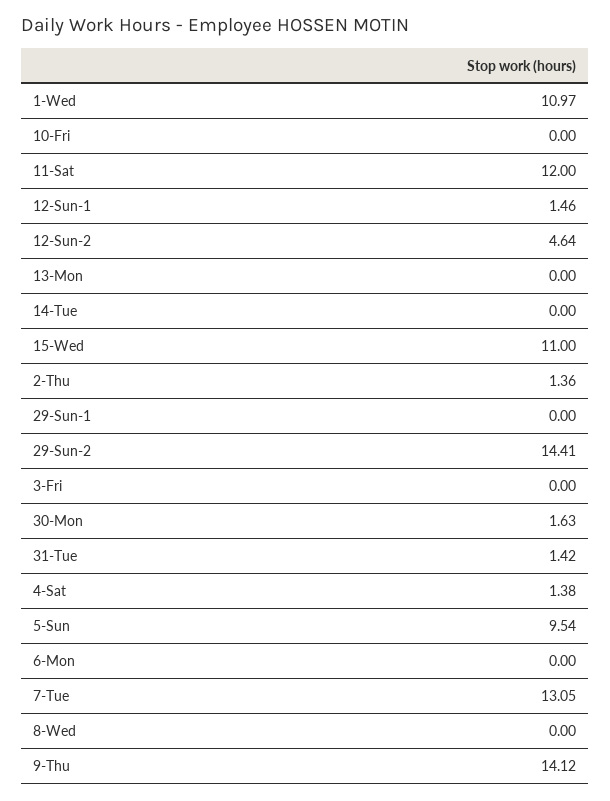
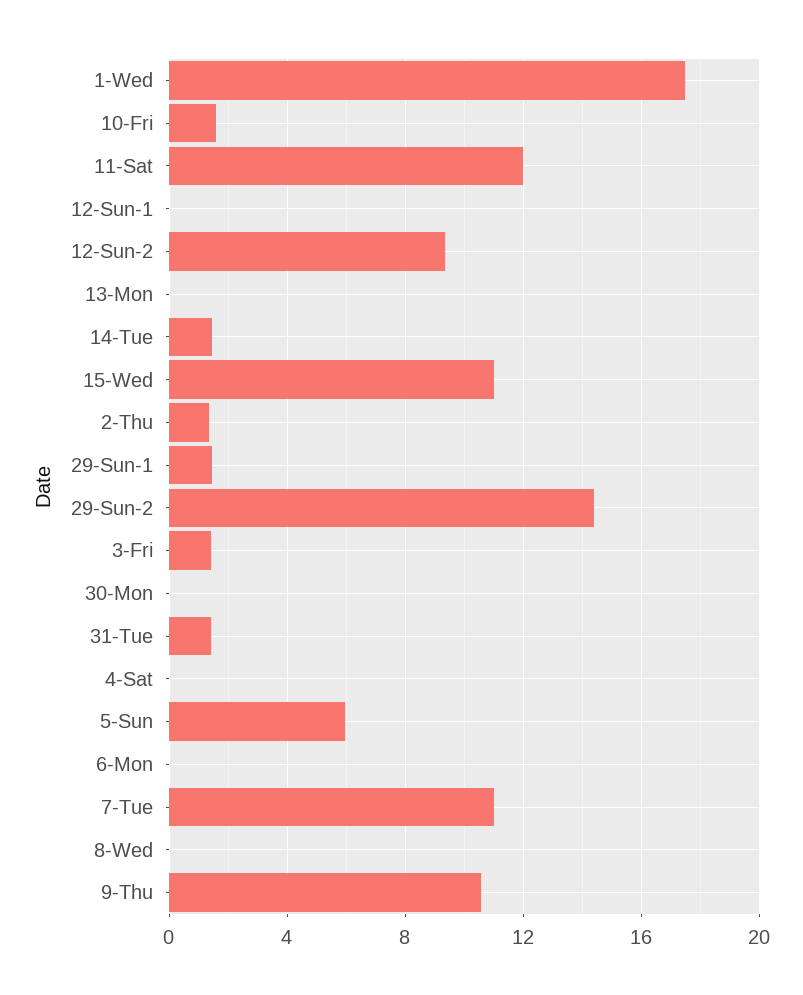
1-Wed: 10.97 -> 17.5
10-Fri: 0 -> 1.5
12-Sun-1: 1.46 -> 0
12-Sun-2: 4.64 -> 9.5
14-Tue: 0 -> 1.5
29-Sun-1: 0 -> 1.5
3-Fri: 0 -> 1.5
30-Mon: 1.63 -> 0
4-Sat: 1.38 -> 0
5-Sun: 9.54 -> 6
7-Tue: 13.05 -> 11
9-Thu: 14.12 -> 10.5

